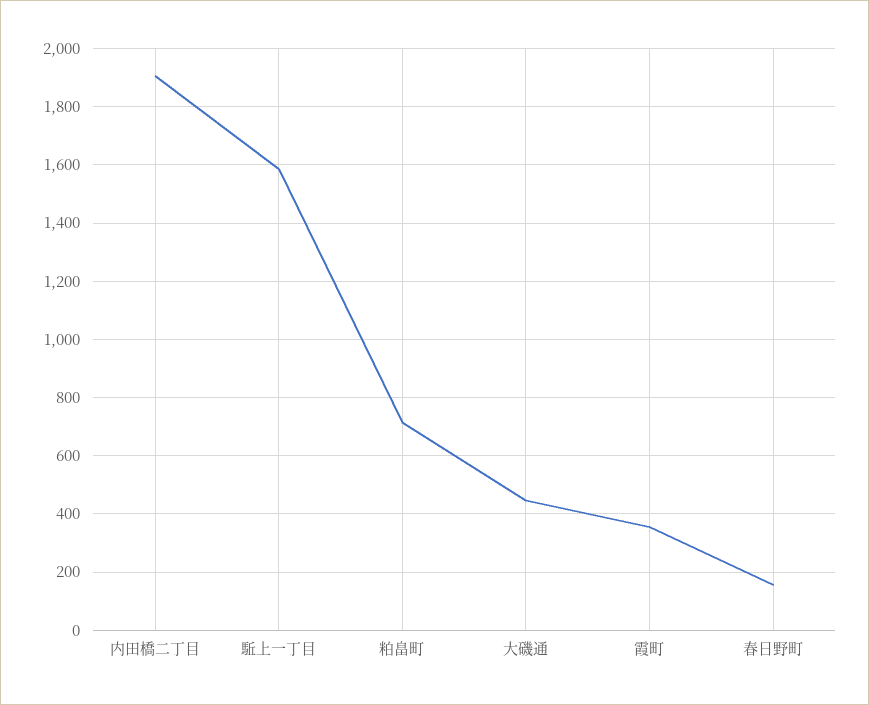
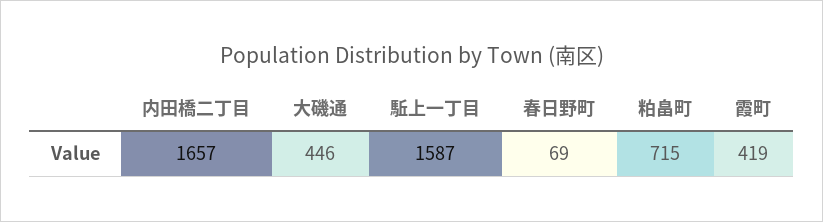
内田橋二丁目: 1900 -> 1657
霞町: 350 -> 419
春日野町: 150 -> 69

